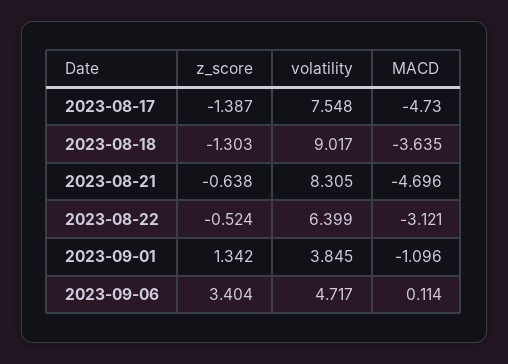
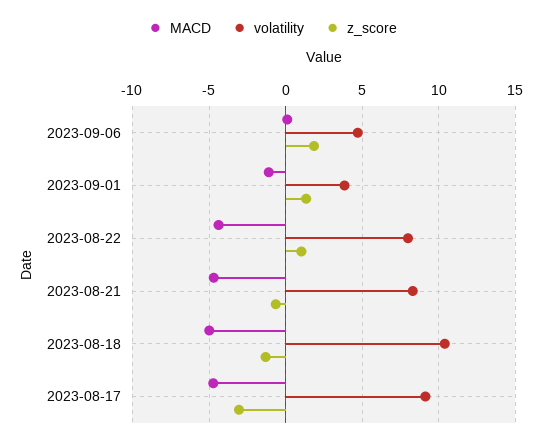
z_score, 2023-08-17: -1.387 -> -3
volatility, 2023-08-17: 7.548 -> 9
volatility, 2023-08-18: 9.017 -> 10.5
MACD, 2023-08-18: -3.635 -> -5
z_score, 2023-08-22: -0.524 -> 1
volatility, 2023-08-22: 6.399 -> 8
MACD, 2023-08-22: -3.121 -> -4.5
z_score, 2023-09-06: 3.404 -> 2

